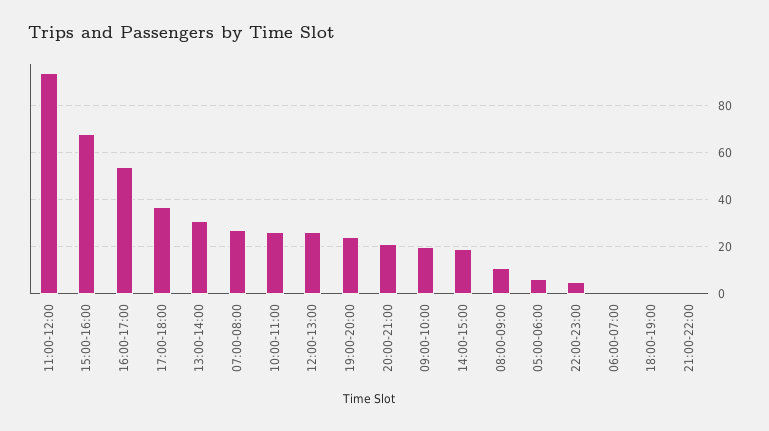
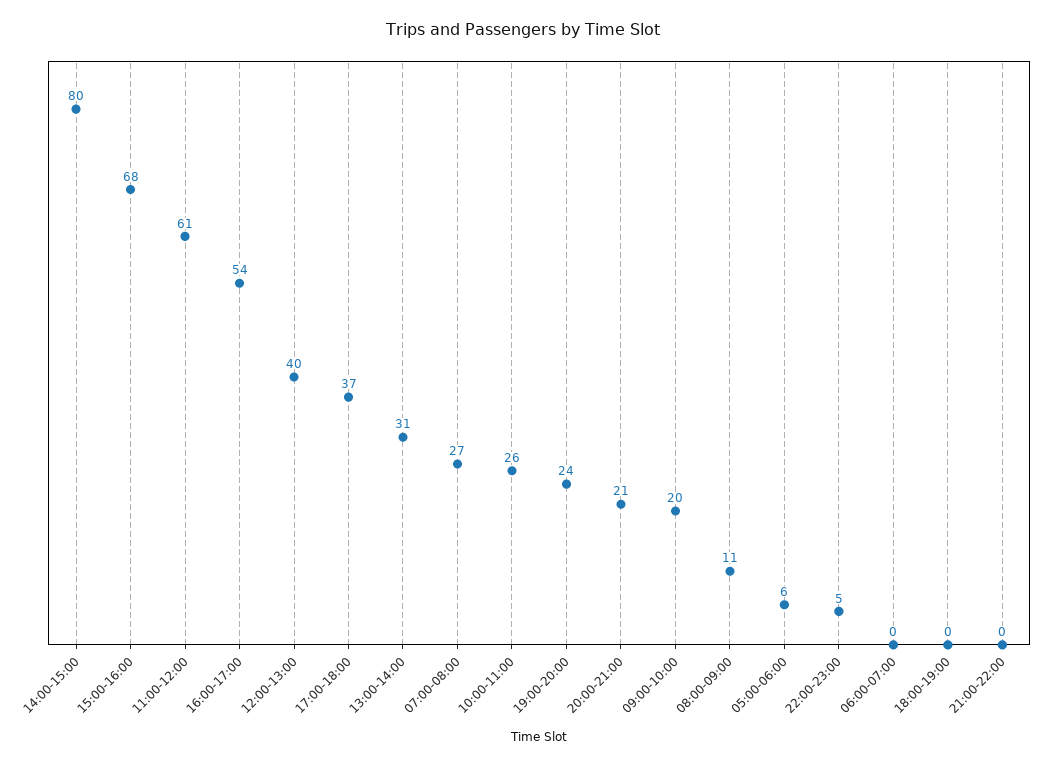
11:00-12:00: 95 -> 61
12:00-13:00: 25 -> 40
14:00-15:00: 20 -> 80

